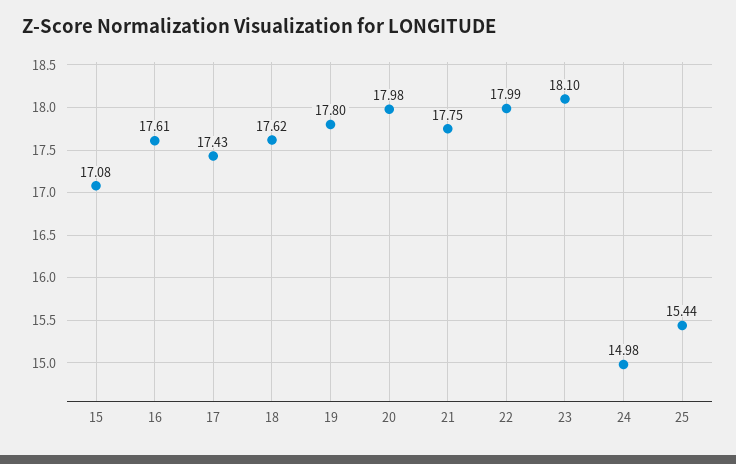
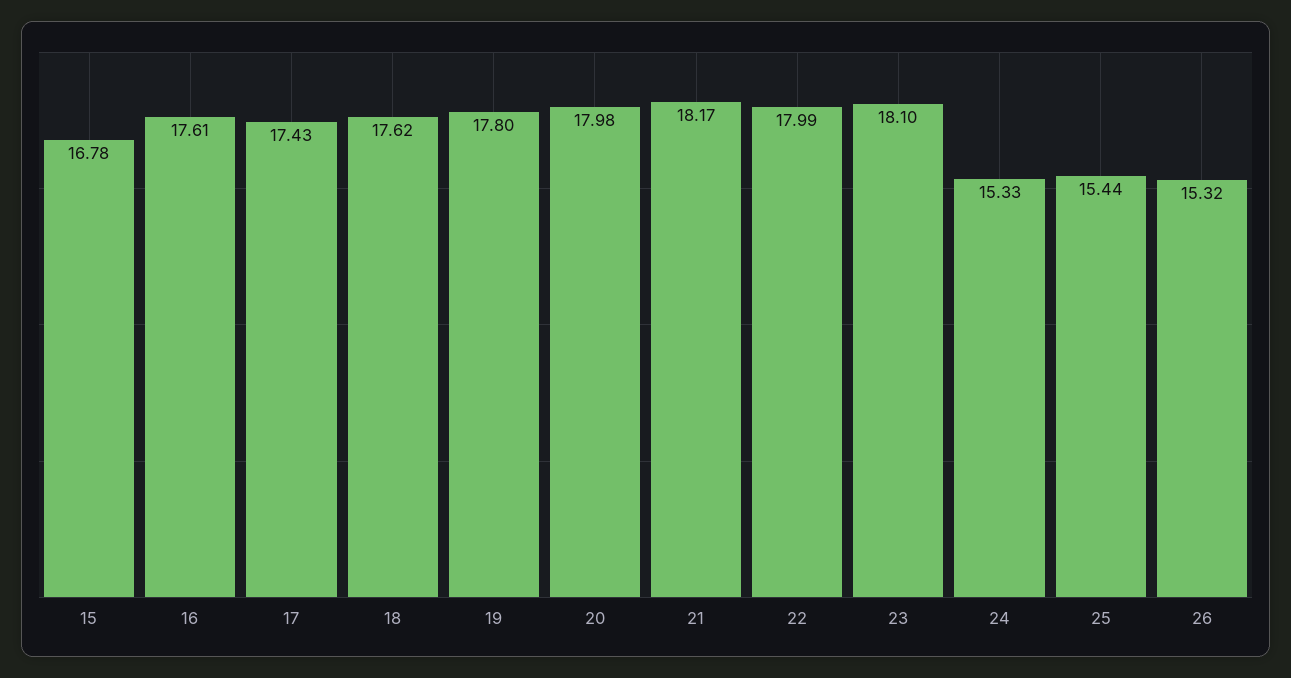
15: 17.08 -> 16.78
21: 17.75 -> 18.17
24: 14.98 -> 15.33
26: none -> 15.32

